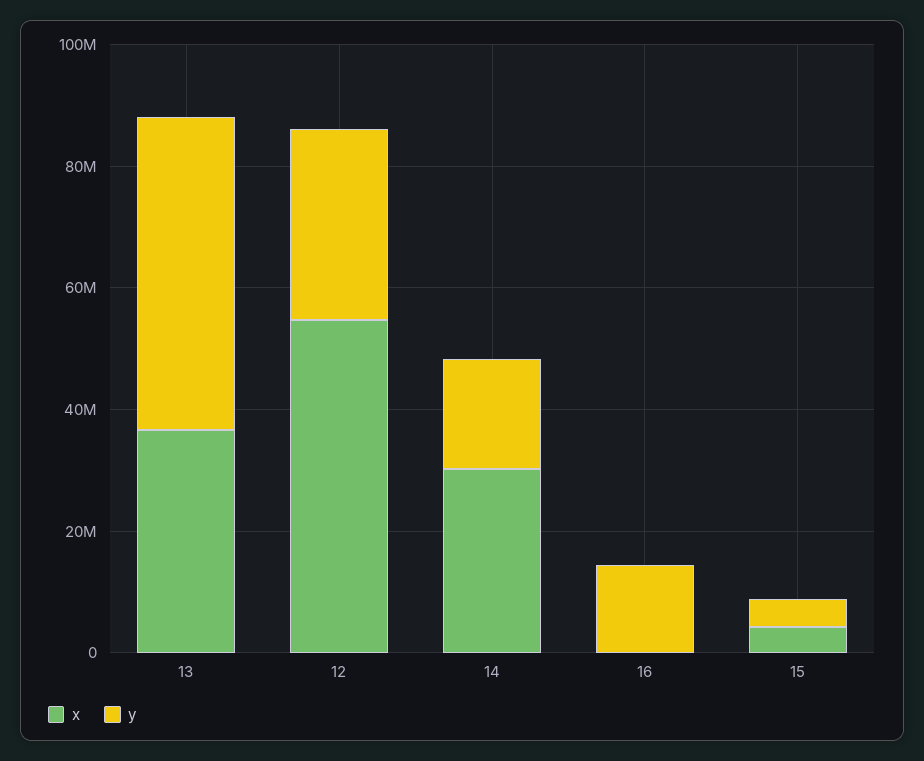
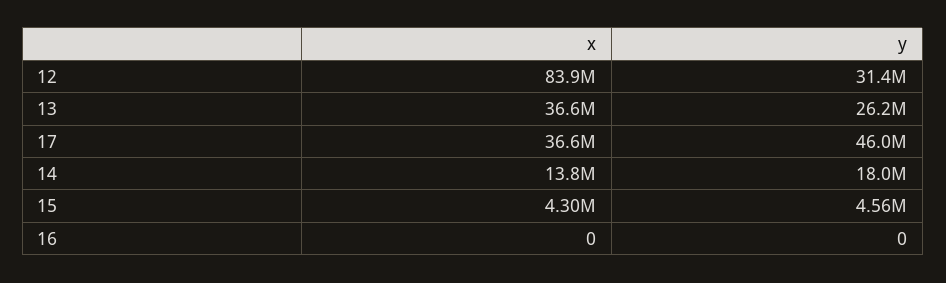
y, 13: 50000000 -> 26200000
x, 12: 55000000 -> 83900000
x, 14: 30000000 -> 13800000
y, 16: 15000000 -> 0
x, 17: none -> 36600000
y, 17: none -> 46000000

